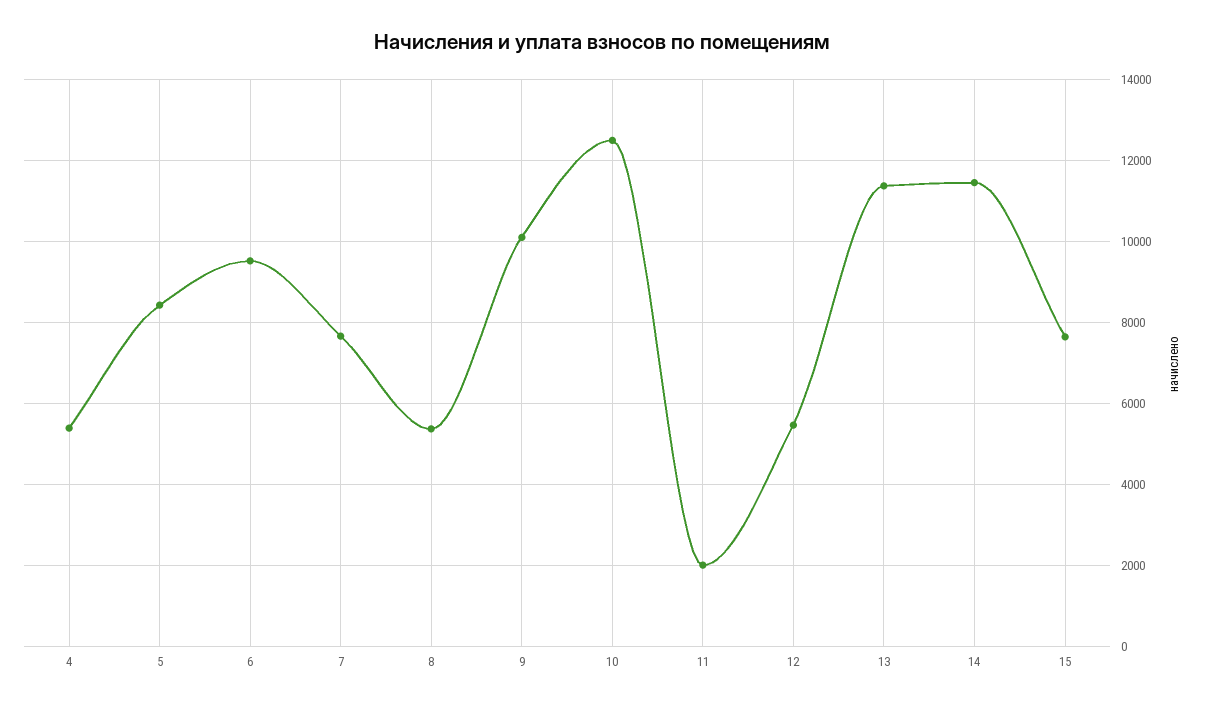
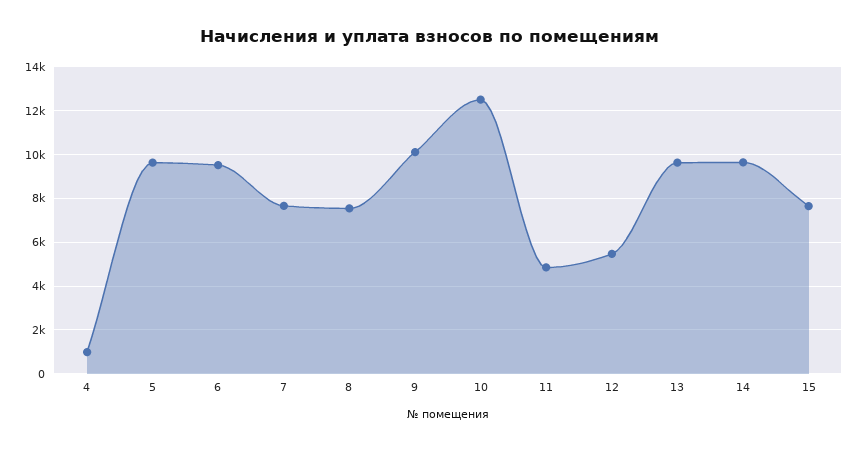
4: 5400 -> 1000
5: 8400 -> 9500
8: 5400 -> 7500
11: 2000 -> 5000
13: 11400 -> 9500
14: 11400 -> 9500

